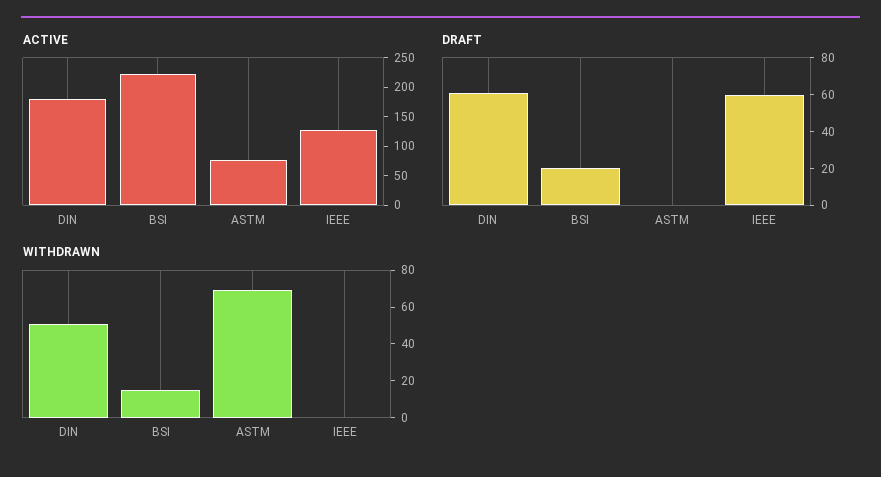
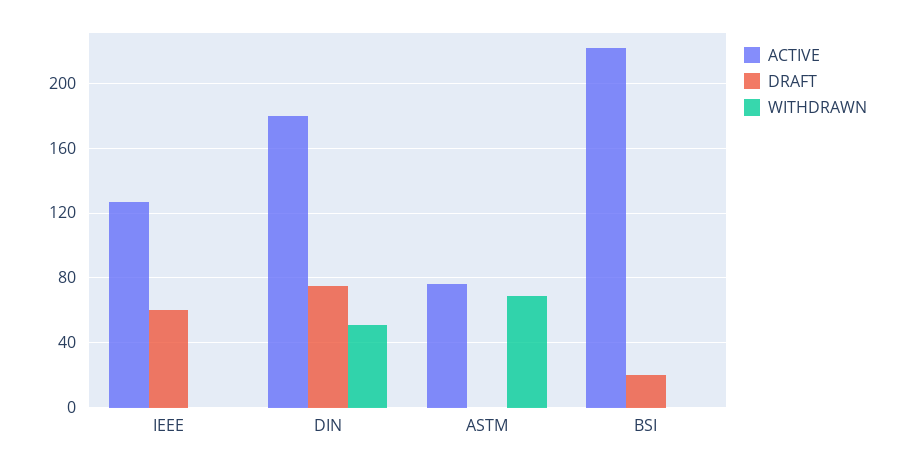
DRAFT, DIN: 60 -> 75
WITHDRAWN, BSI: 15 -> 0

